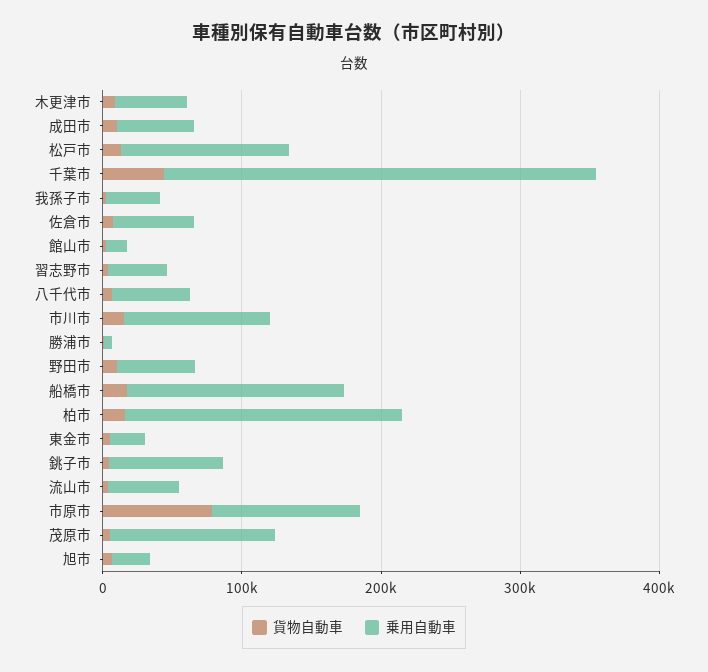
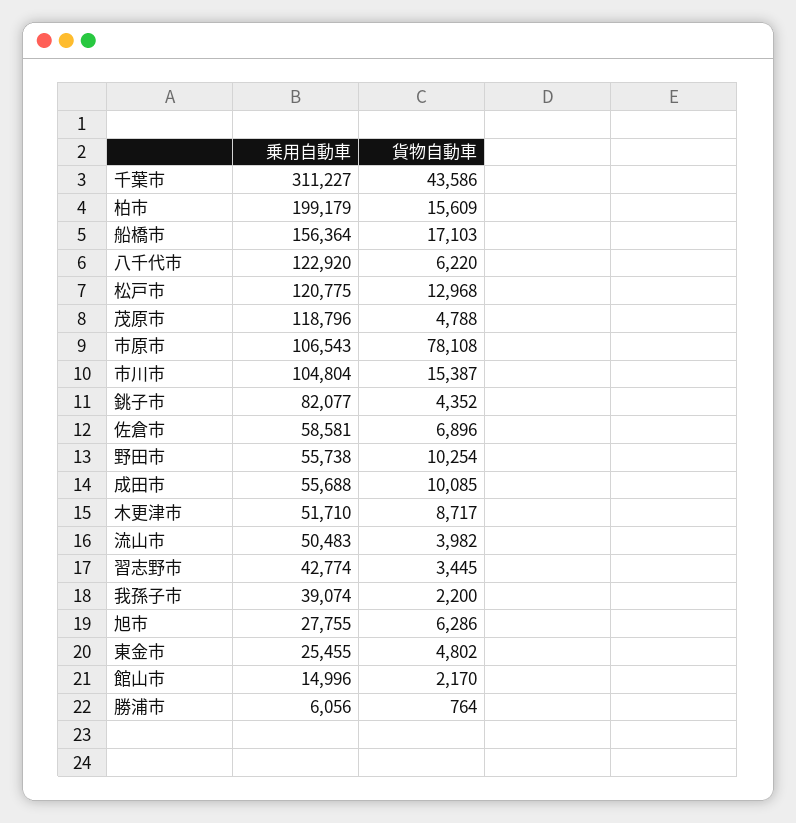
乗用自動車, 八千代市: 60000 -> 122920

